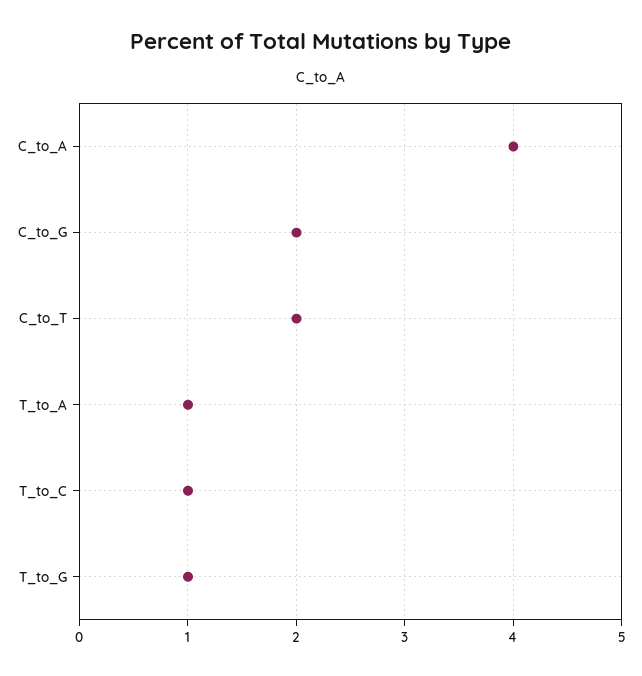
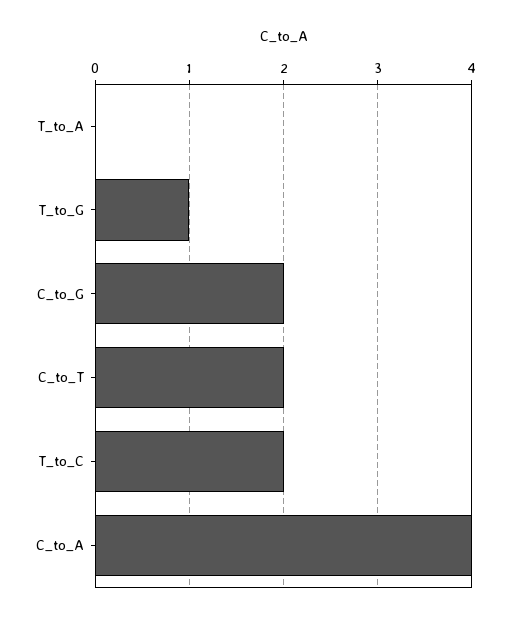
T_to_A: 1 -> 0
T_to_C: 1 -> 2

